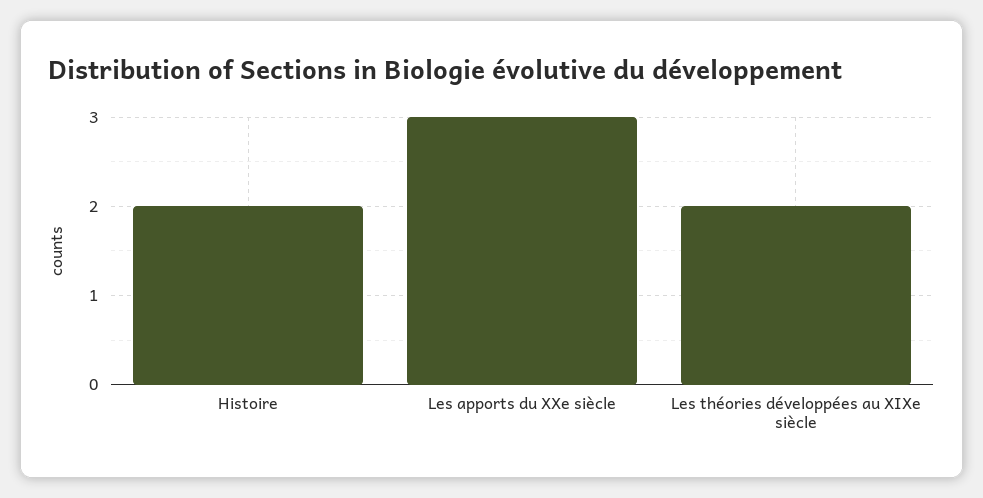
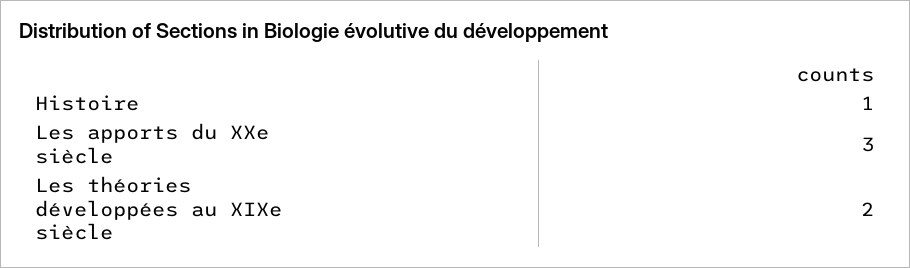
Histoire: 2 -> 1

